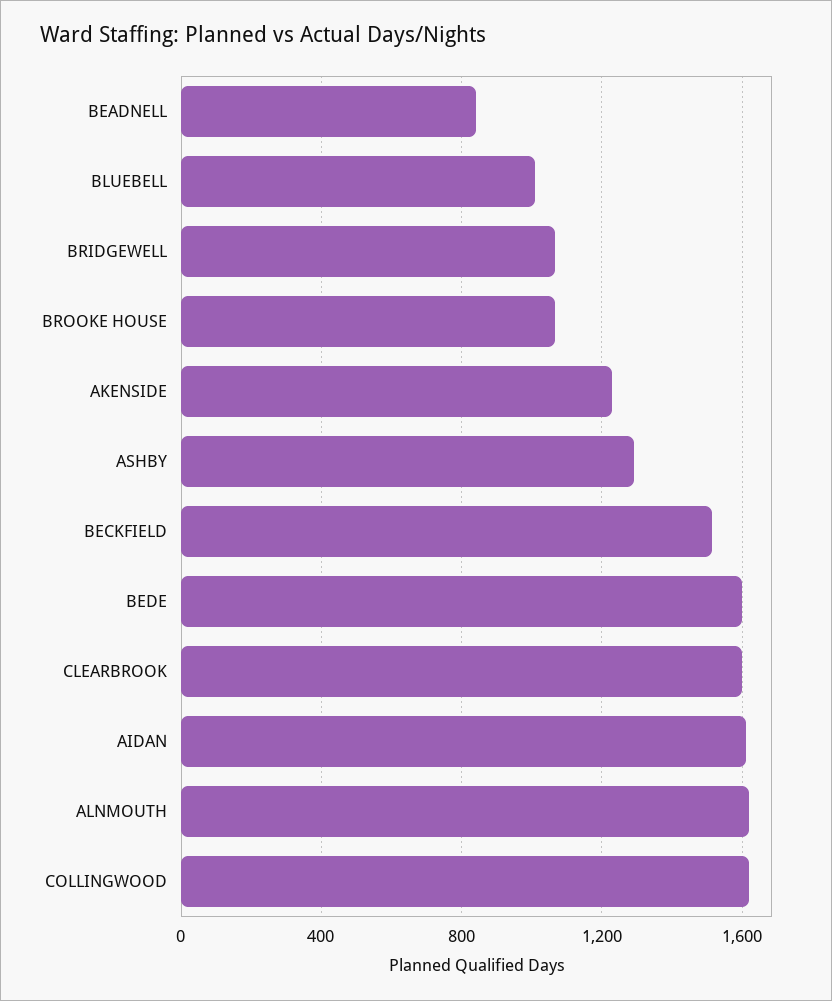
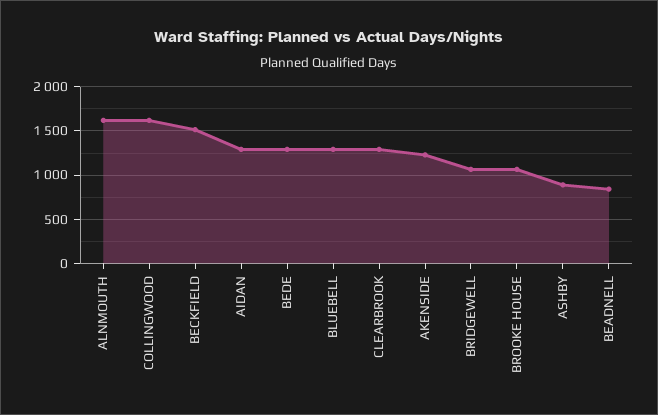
BLUEBELL: 1000 -> 1300
ASHBY: 1300 -> 900
BEDE: 1600 -> 1300
CLEARBROOK: 1600 -> 1300
AIDAN: 1600 -> 1300

